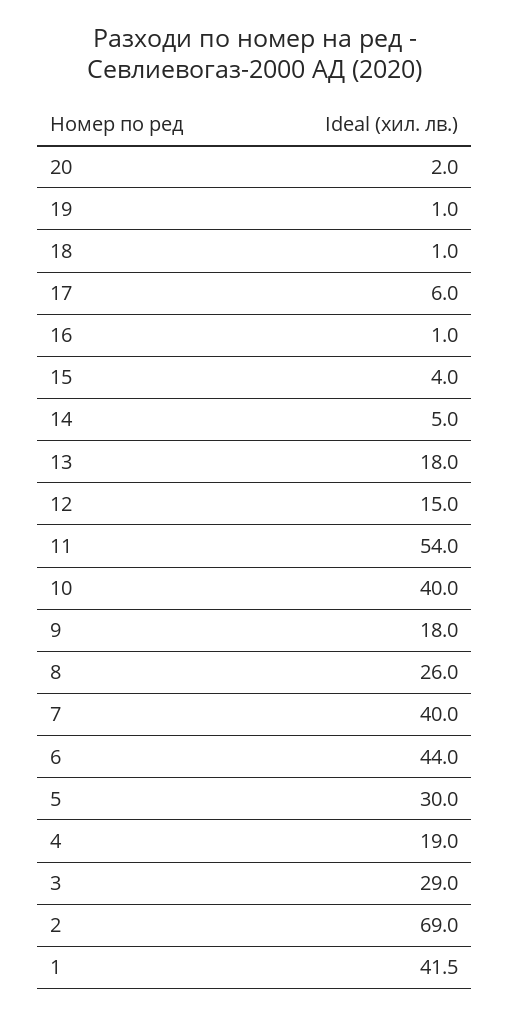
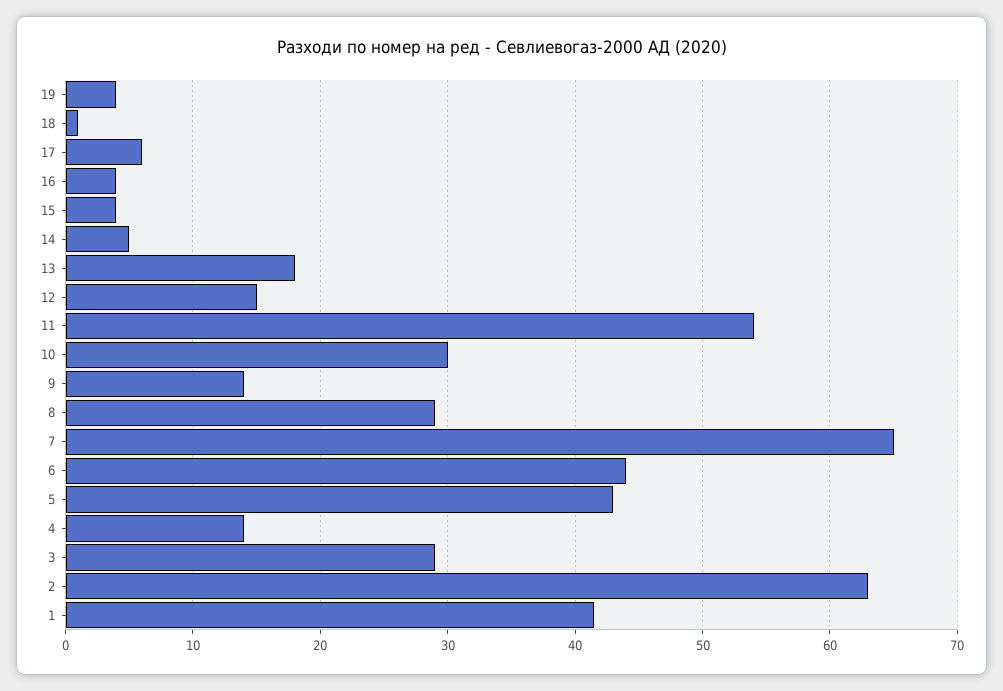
20: 2 -> none
19: 1 -> 4
16: 1 -> 4
10: 40 -> 30
9: 18 -> 14
8: 26 -> 29
7: 40 -> 65
5: 30 -> 43
4: 19 -> 14
2: 69 -> 63

